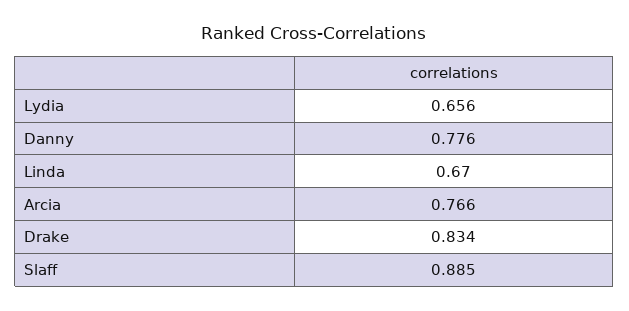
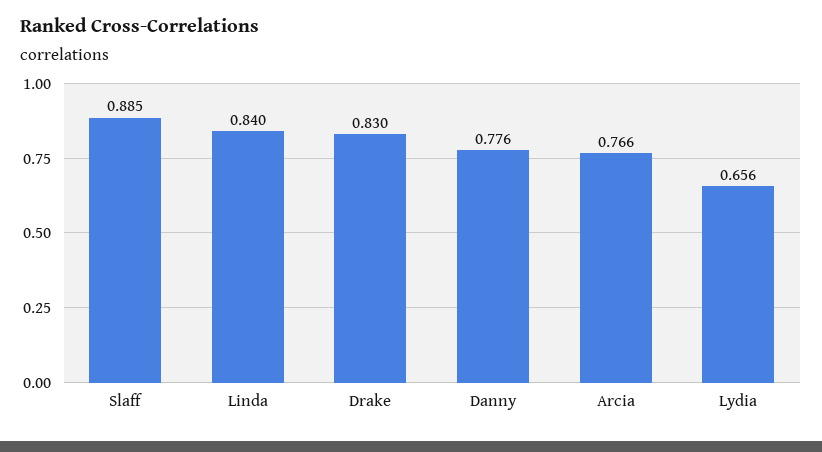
Linda: 0.67 -> 0.84
Drake: 0.834 -> 0.83

